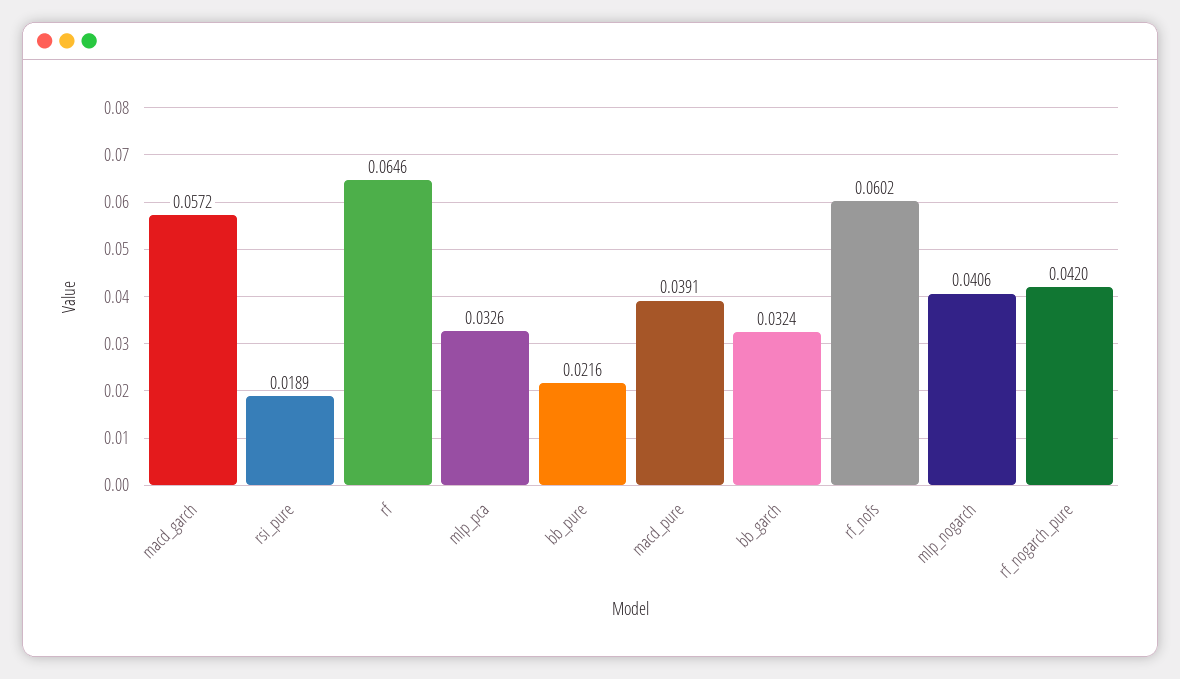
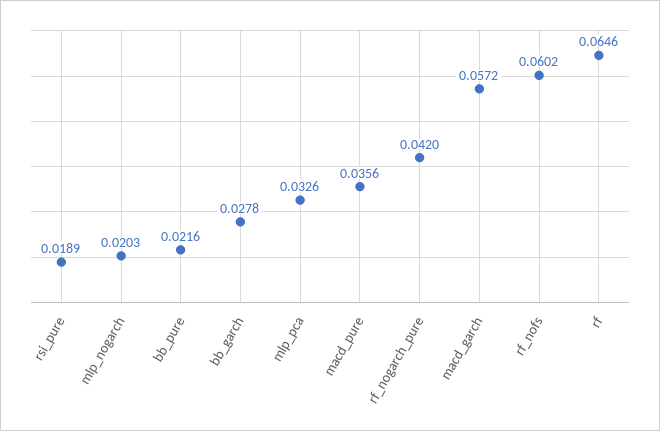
macd_pure: 0.0391 -> 0.0356
bb_garch: 0.0324 -> 0.0278
mlp_nogarch: 0.0406 -> 0.0203

